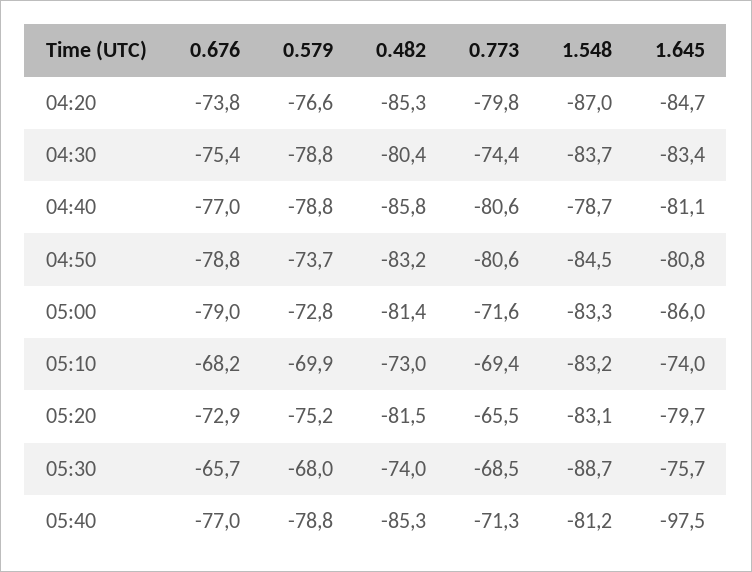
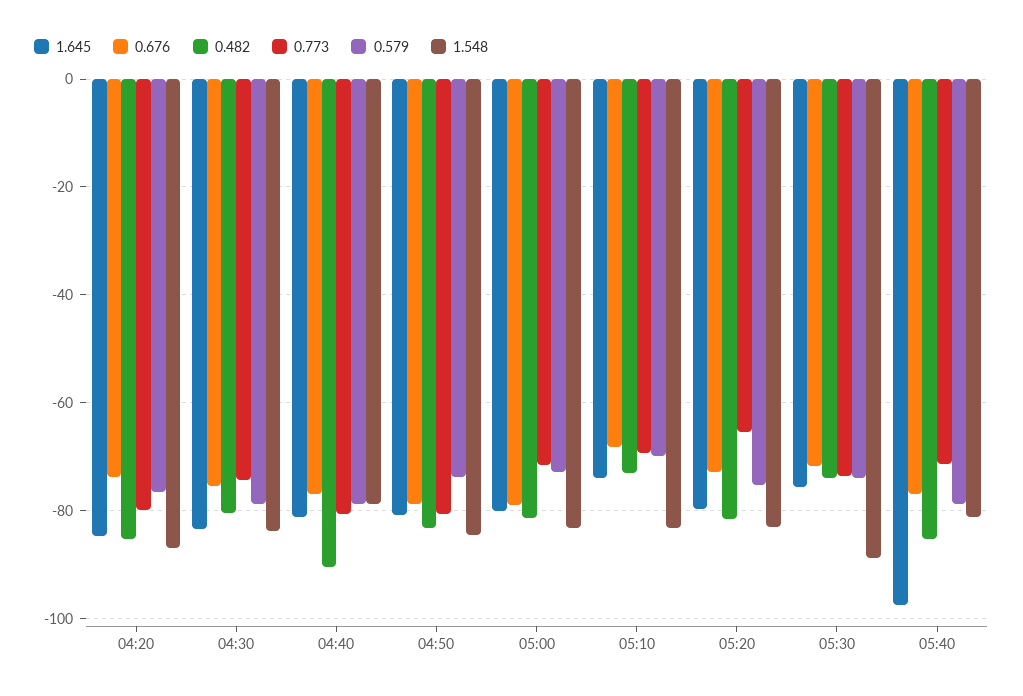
0.482, 04:40: -85.8 -> -90
1.645, 05:00: -86 -> -80
0.676, 05:30: -65.7 -> -72
0.579, 05:30: -68 -> -74
0.773, 05:30: -68.5 -> -74

